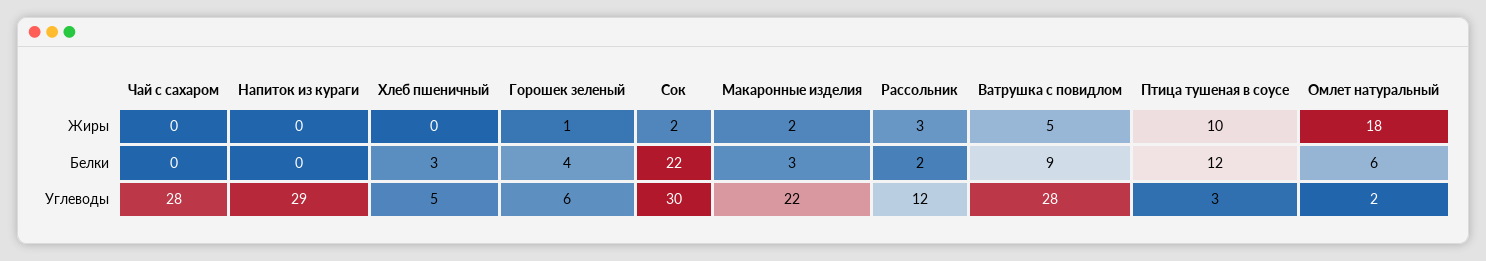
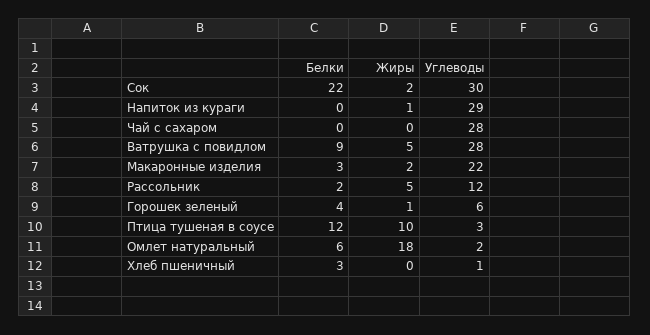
Напиток из кураги, Жиры: 0 -> 1
Рассольник, Жиры: 3 -> 5
Хлеб пшеничный, Углеводы: 5 -> 1

